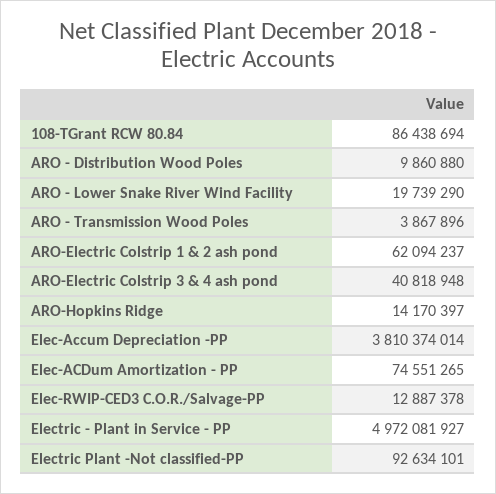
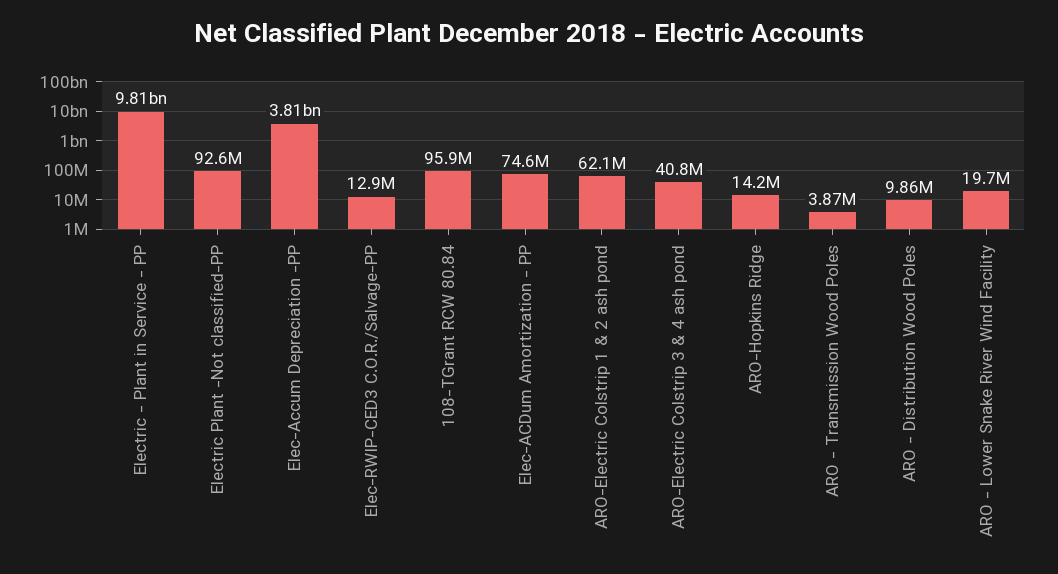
108-TGrant RCW 80.84: 86438694 -> 95900000
Electric - Plant in Service - PP: 4972081927 -> 9810000000

